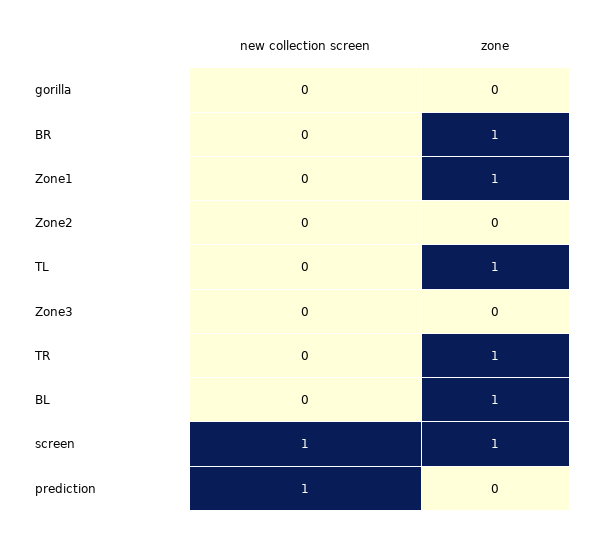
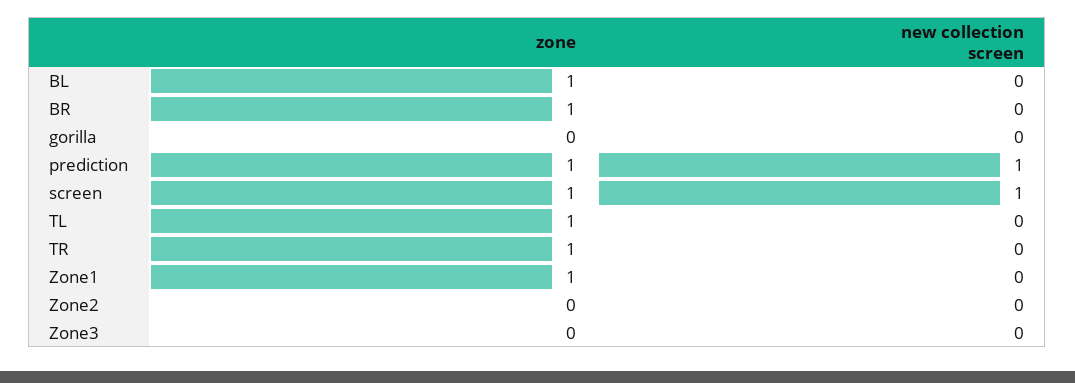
zone, prediction: 0 -> 1

